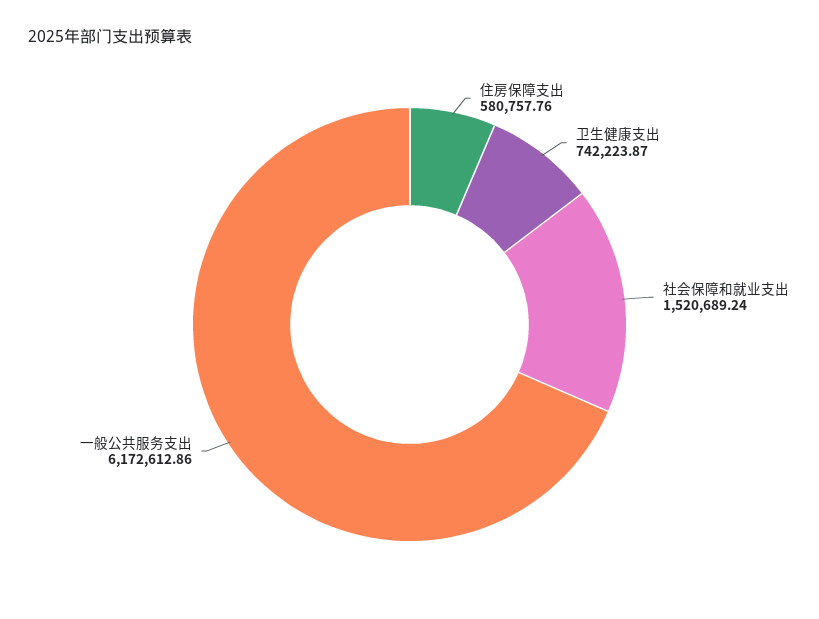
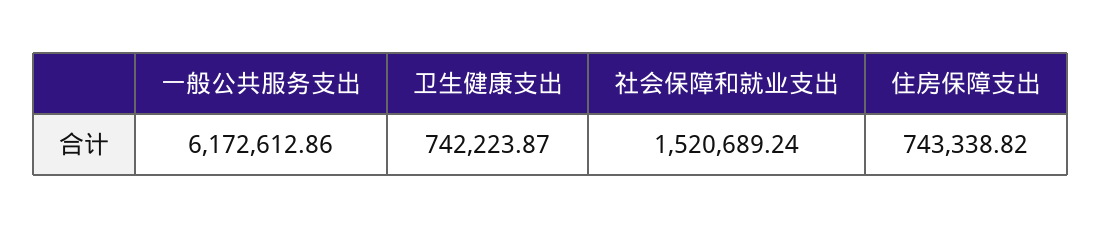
住房保障支出: 580757.76 -> 743338.82

